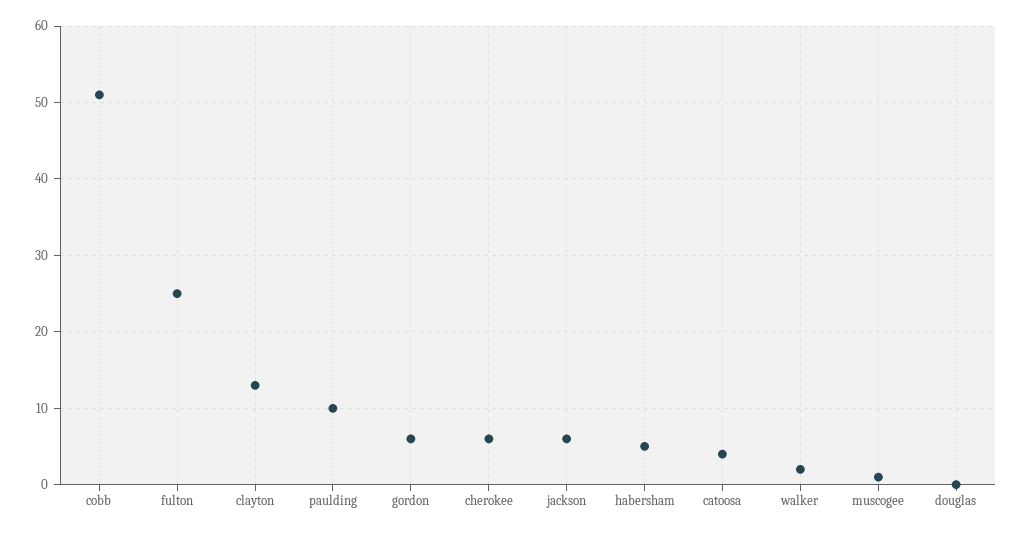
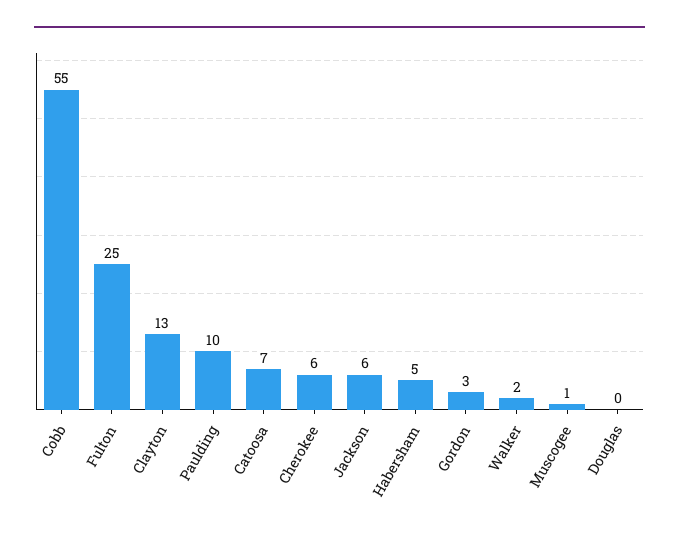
cobb: 51 -> 55
gordon: 6 -> 3
catoosa: 4 -> 7

